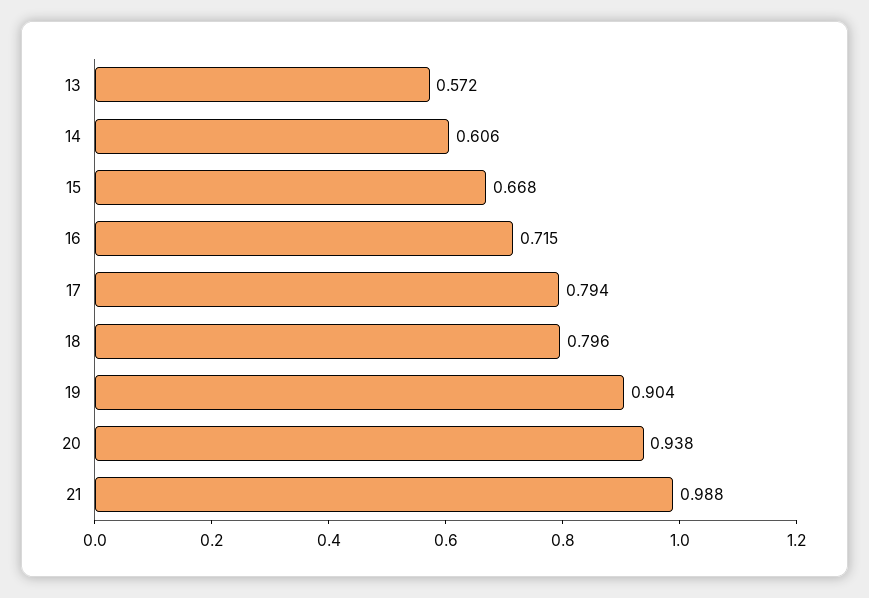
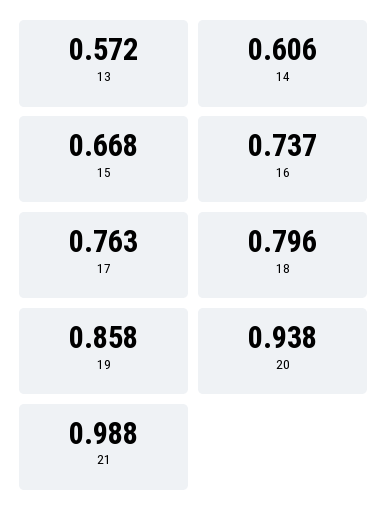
16: 0.715 -> 0.737
17: 0.794 -> 0.763
19: 0.904 -> 0.858

